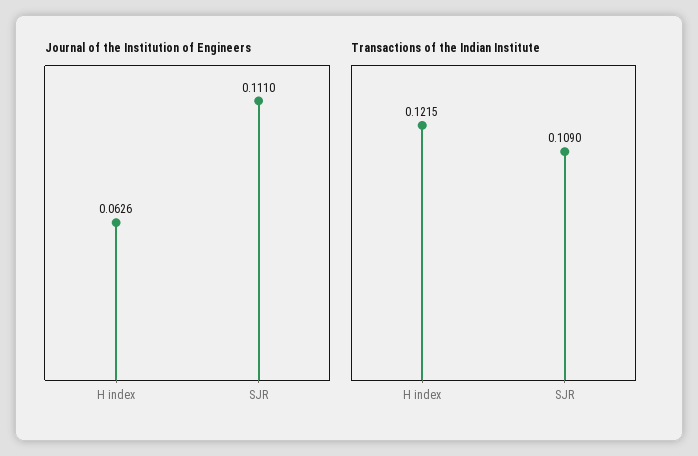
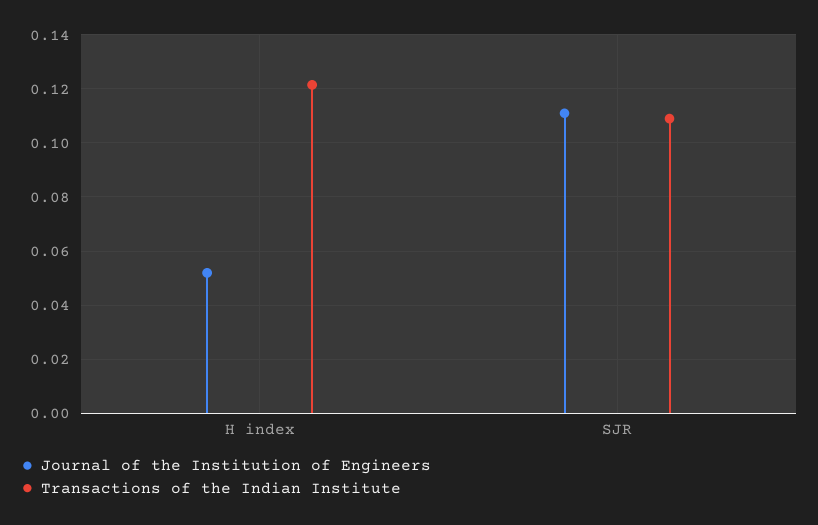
Journal of the Institution of Engineers, H index: 0.0626 -> 0.0525

